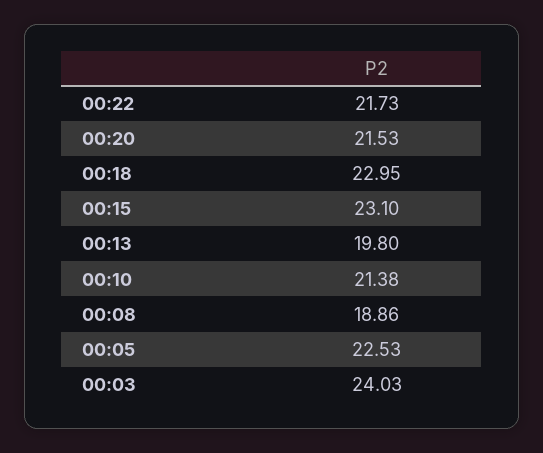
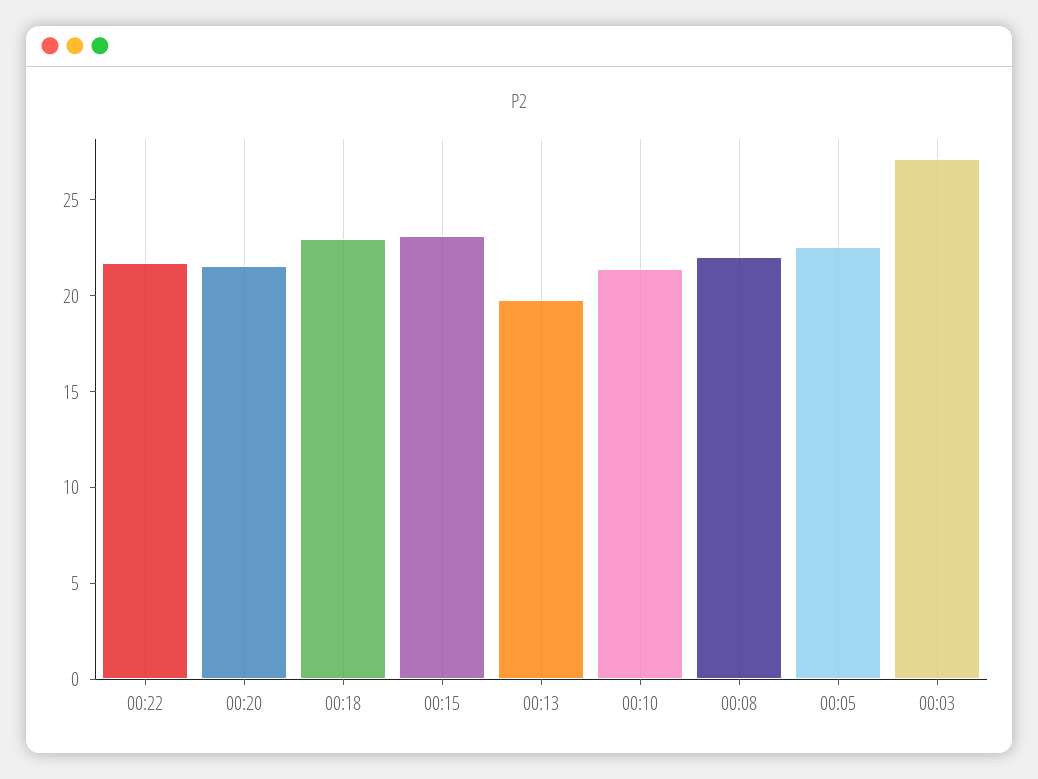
00:08: 18.86 -> 22
00:03: 24.03 -> 27

